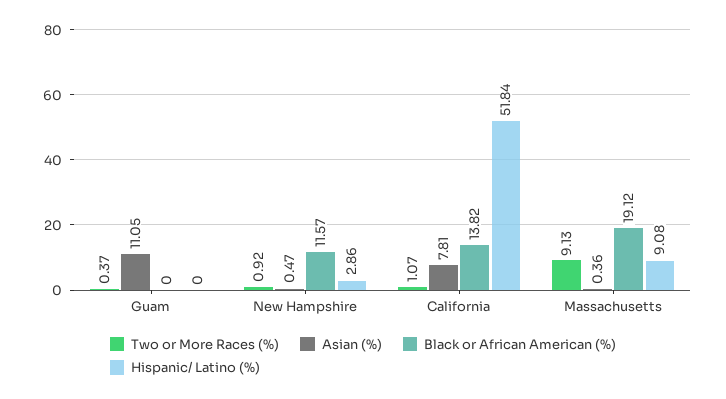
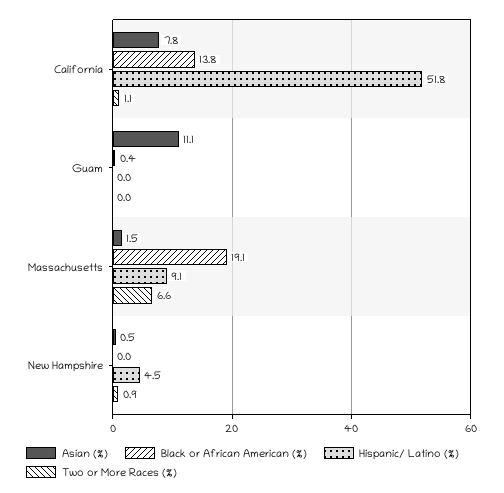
Two or More Races (%), Guam: 0.37 -> 0
Black or African American (%), Guam: 0 -> 0.4
Black or African American (%), New Hampshire: 11.57 -> 0
Hispanic/ Latino (%), New Hampshire: 2.86 -> 4.5
Two or More Races (%), Massachusetts: 9.13 -> 6.6
Asian (%), Massachusetts: 0.36 -> 1.5

